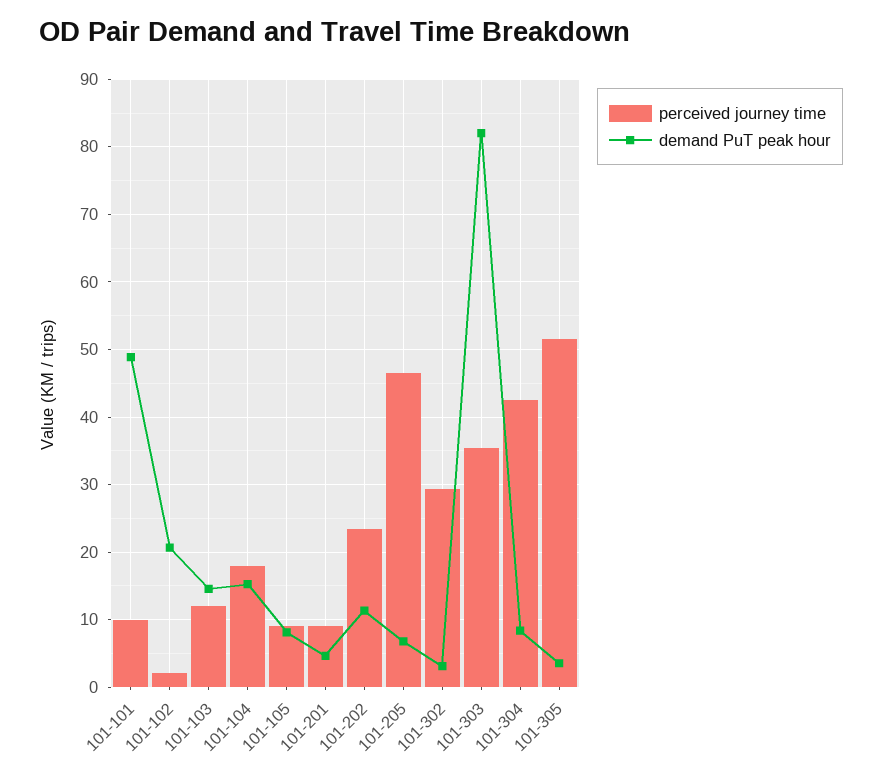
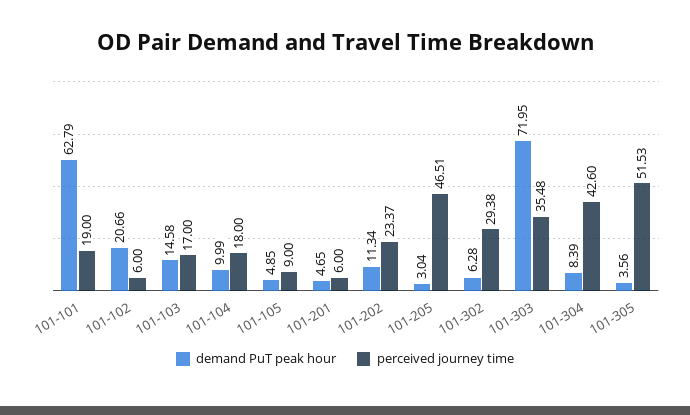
perceived journey time, 101-101: 10 -> 19
demand PuT peak hour, 101-101: 49 -> 62.79
perceived journey time, 101-102: 2 -> 6
perceived journey time, 101-103: 12 -> 17
demand PuT peak hour, 101-104: 15 -> 9.99
demand PuT peak hour, 101-105: 8 -> 4.85
perceived journey time, 101-201: 9 -> 6
demand PuT peak hour, 101-205: 7 -> 3.04
demand PuT peak hour, 101-302: 3 -> 6.28
demand PuT peak hour, 101-303: 82 -> 71.95

